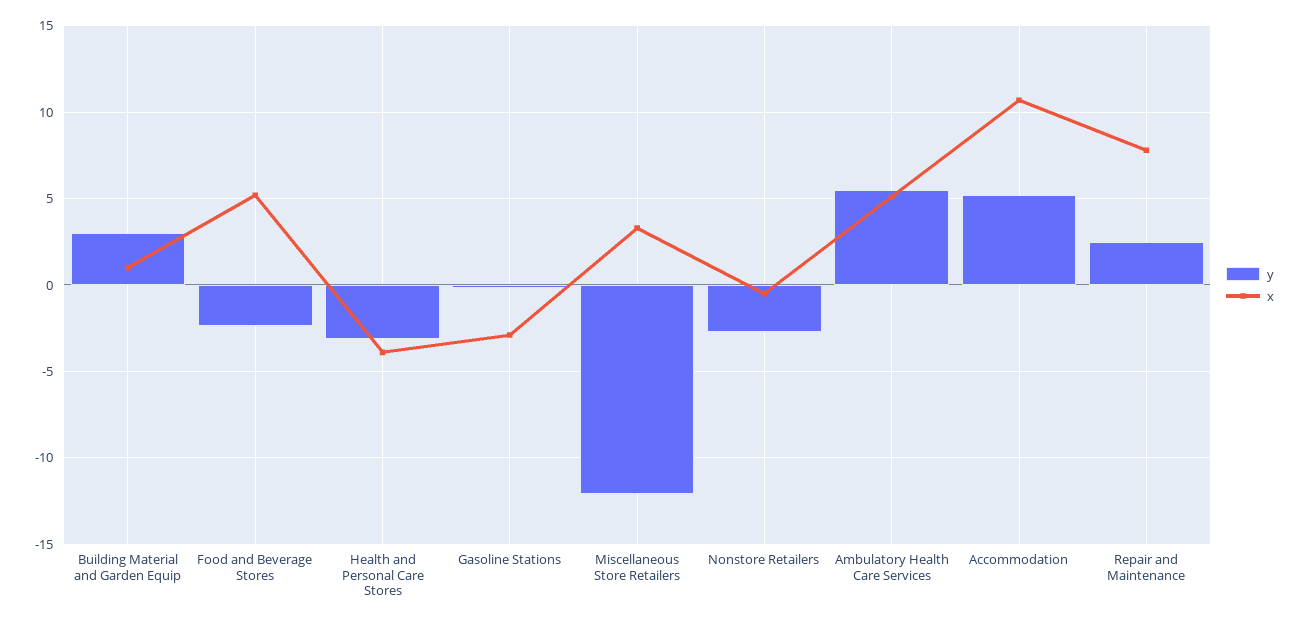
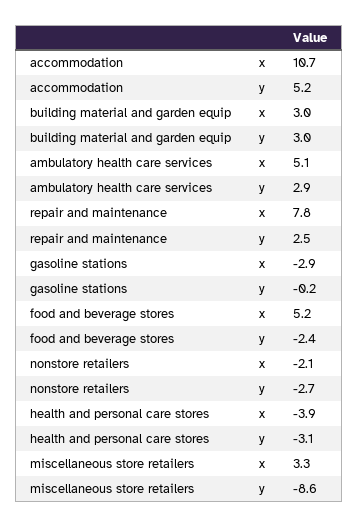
x, Building Material and Garden Equip: 1 -> 3
y, Miscellaneous Store Retailers: -12 -> -8.6
x, Nonstore Retailers: -0.5 -> -2.1
y, Ambulatory Health Care Services: 5.5 -> 2.9

